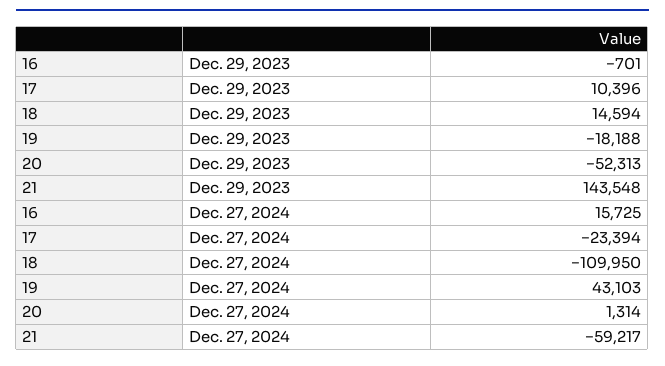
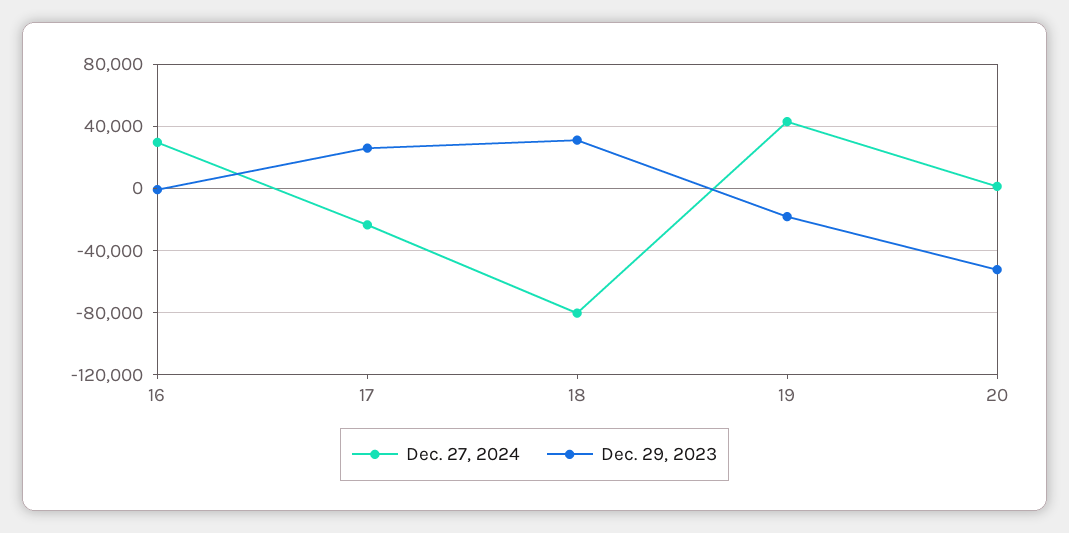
Dec. 29, 2023, 17: 10396 -> 25000
Dec. 29, 2023, 18: 14594 -> 30000
Dec. 29, 2023, 21: 143548 -> none
Dec. 27, 2024, 16: 15725 -> 30000
Dec. 27, 2024, 18: -109950 -> -80000
Dec. 27, 2024, 21: -59217 -> none

